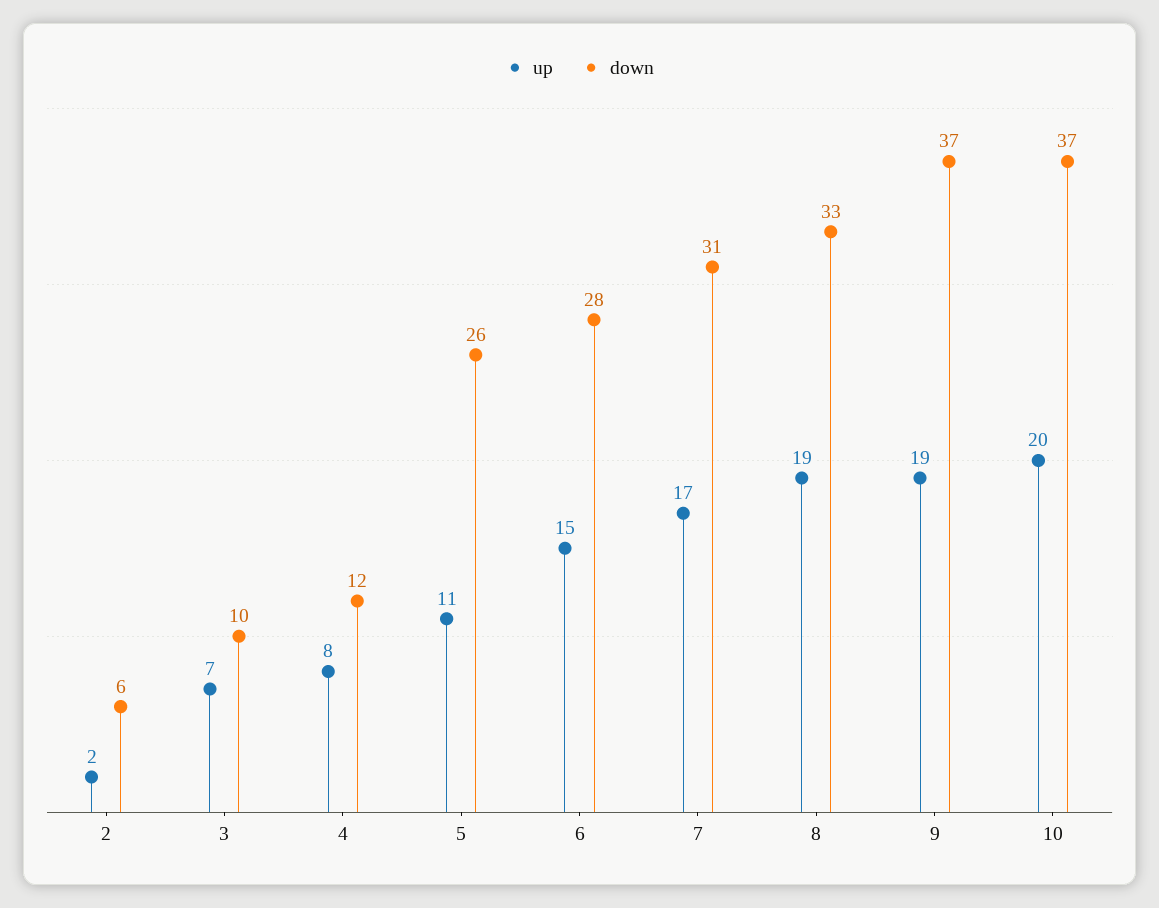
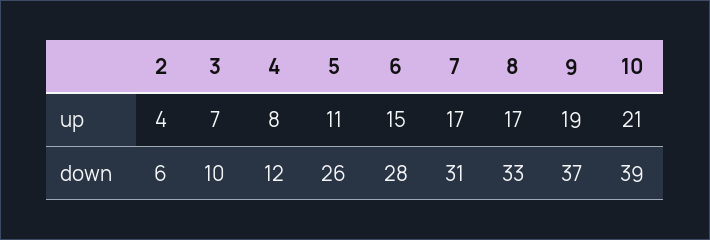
up, 2: 2 -> 4
up, 8: 19 -> 17
up, 10: 20 -> 21
down, 10: 37 -> 39

